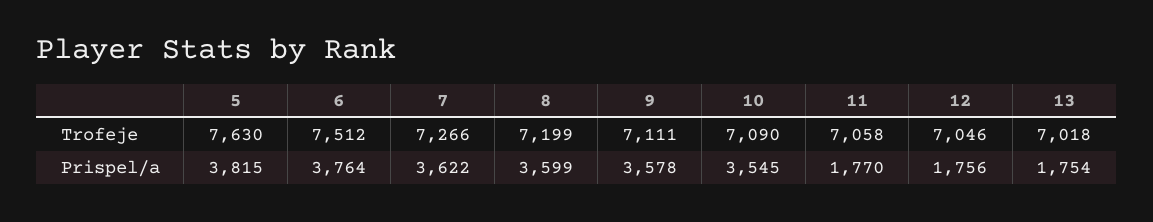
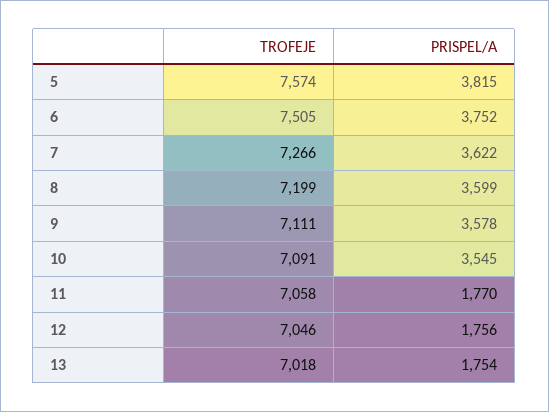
5, Trofeje: 7630 -> 7574
6, Trofeje: 7512 -> 7505
10, Trofeje: 7090 -> 7091
6, Prispel/a: 3764 -> 3752

